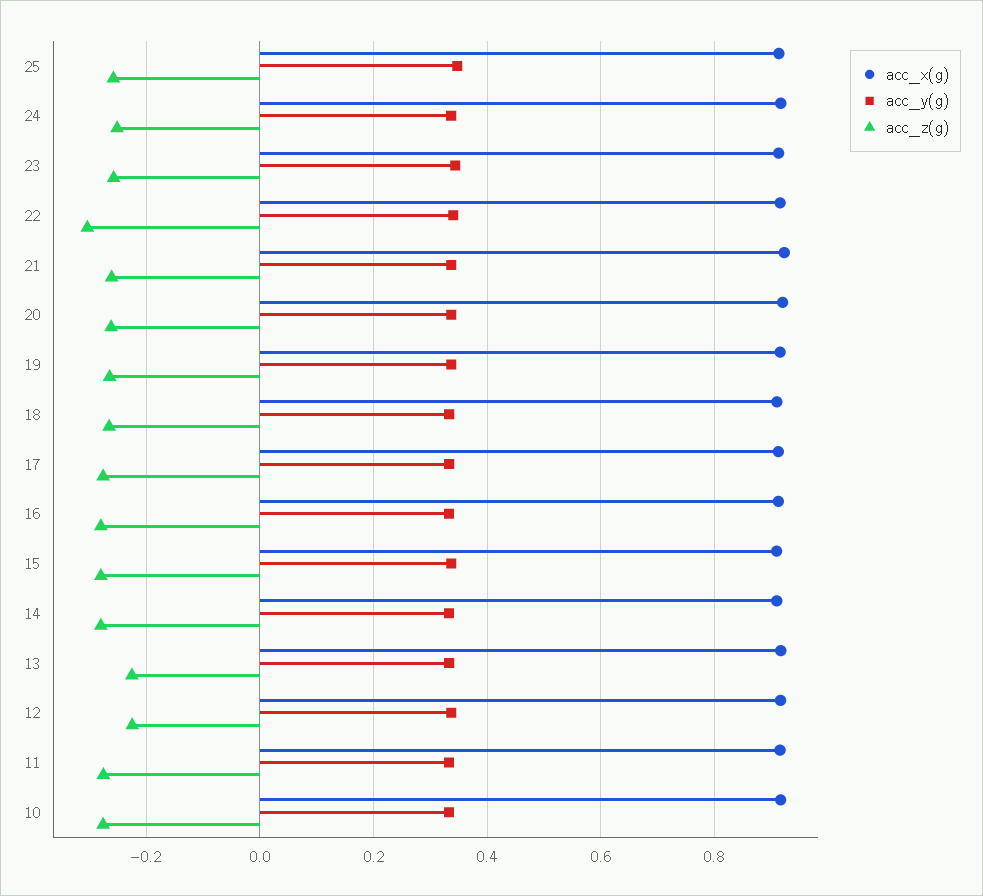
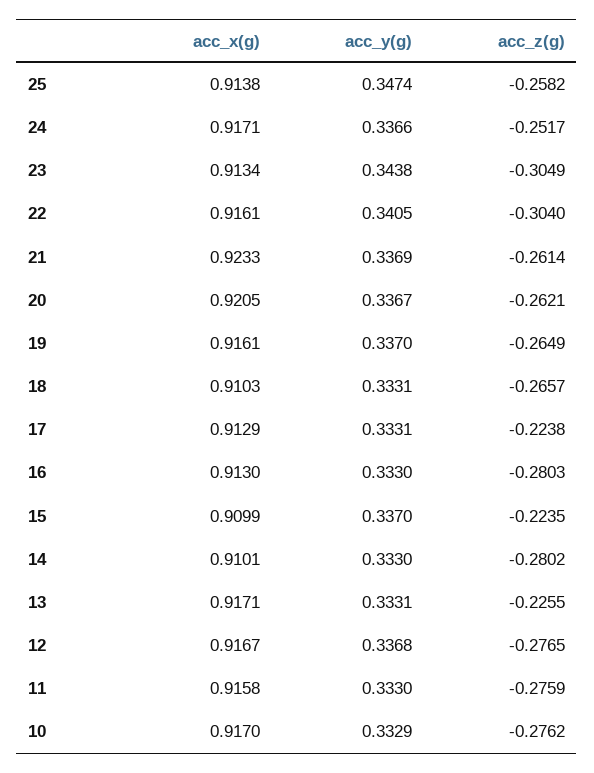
acc_z(g), 23: -0.26 -> -0.3049
acc_z(g), 17: -0.28 -> -0.2238
acc_z(g), 15: -0.28 -> -0.2235
acc_z(g), 12: -0.22 -> -0.2765

